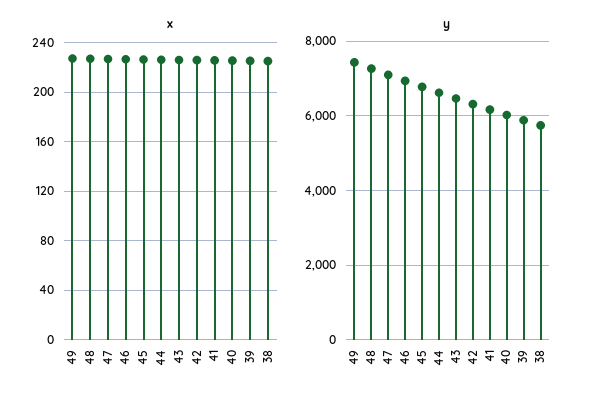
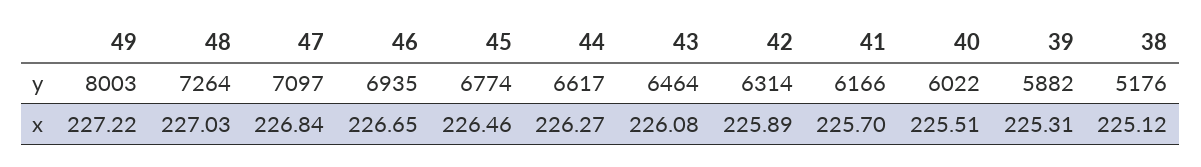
y, 49: 7400 -> 8003
y, 38: 5800 -> 5176

